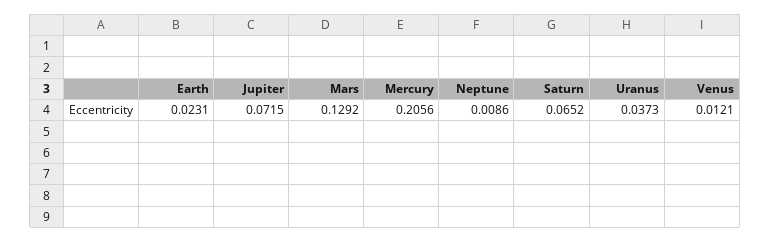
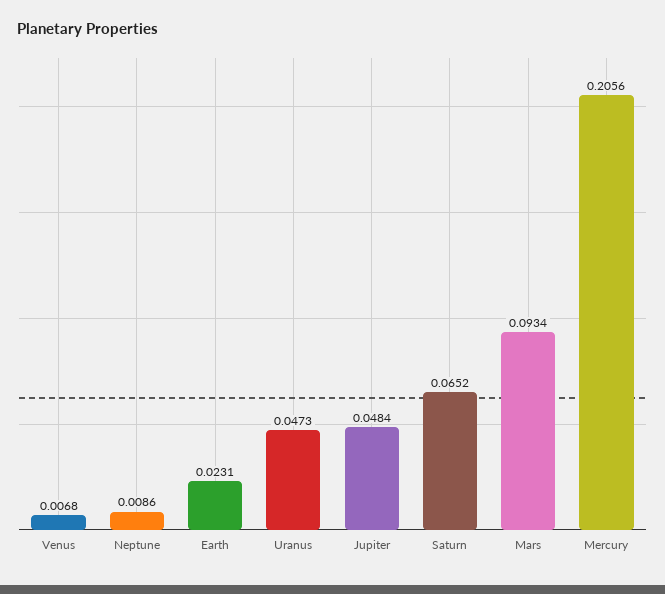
Jupiter: 0.0715 -> 0.0484
Mars: 0.1292 -> 0.0934
Uranus: 0.0373 -> 0.0473
Venus: 0.0121 -> 0.0068

